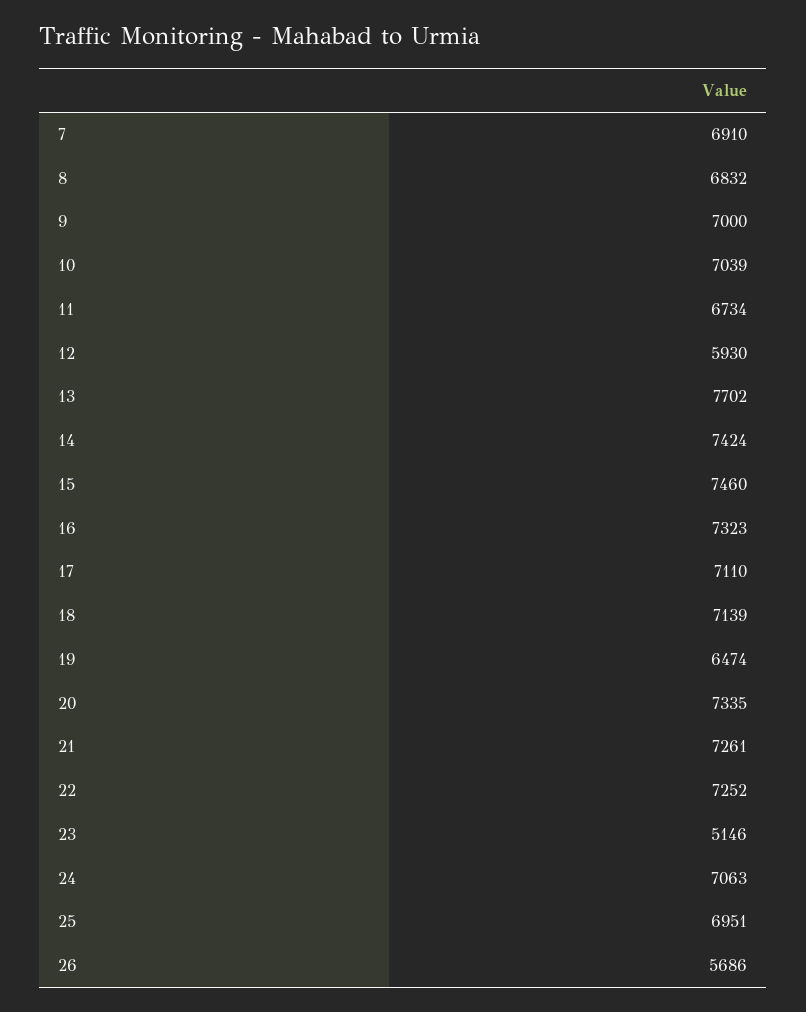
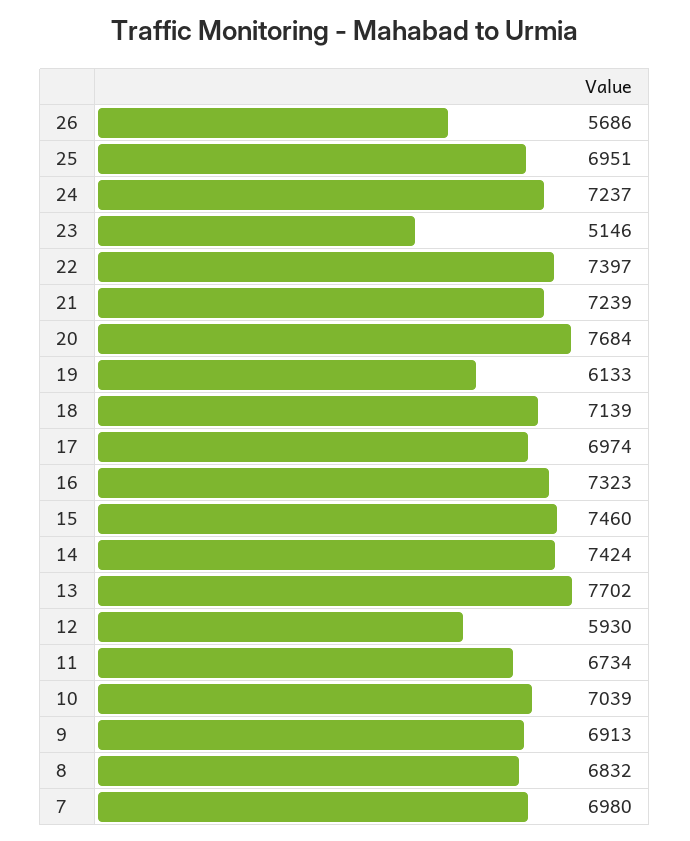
7: 6910 -> 6980
9: 7000 -> 6913
17: 7110 -> 6974
19: 6474 -> 6133
20: 7335 -> 7684
21: 7261 -> 7239
22: 7252 -> 7397
24: 7063 -> 7237

